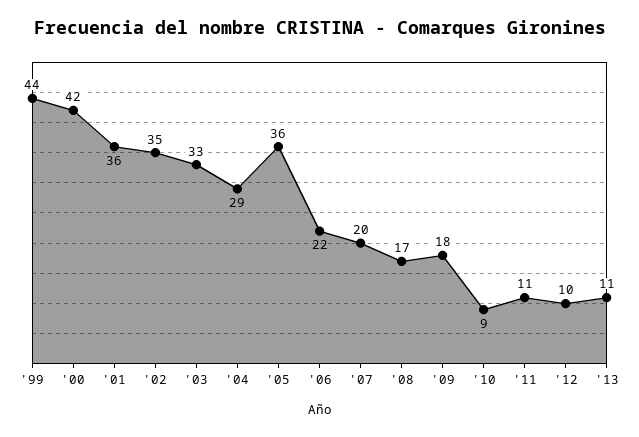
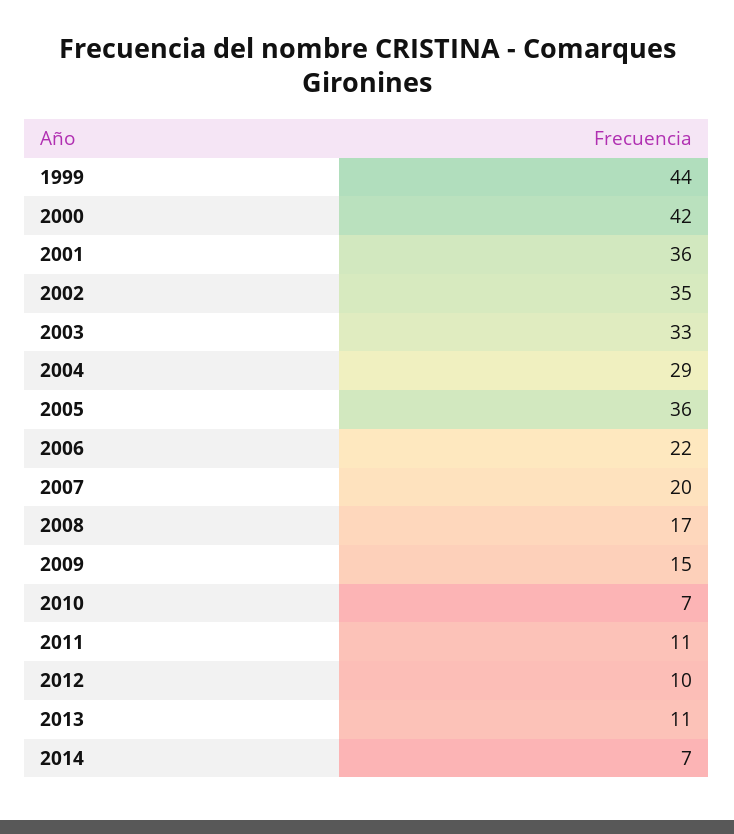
'09: 18 -> 15
'10: 9 -> 7
2014: none -> 7

